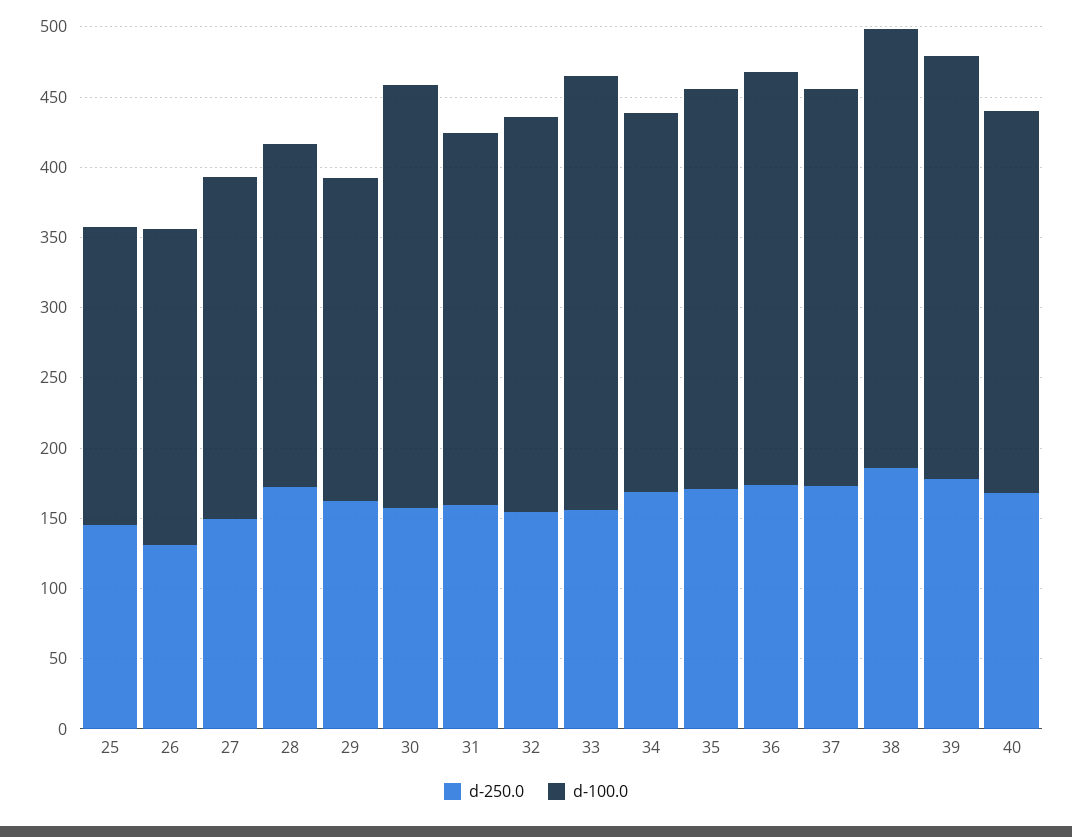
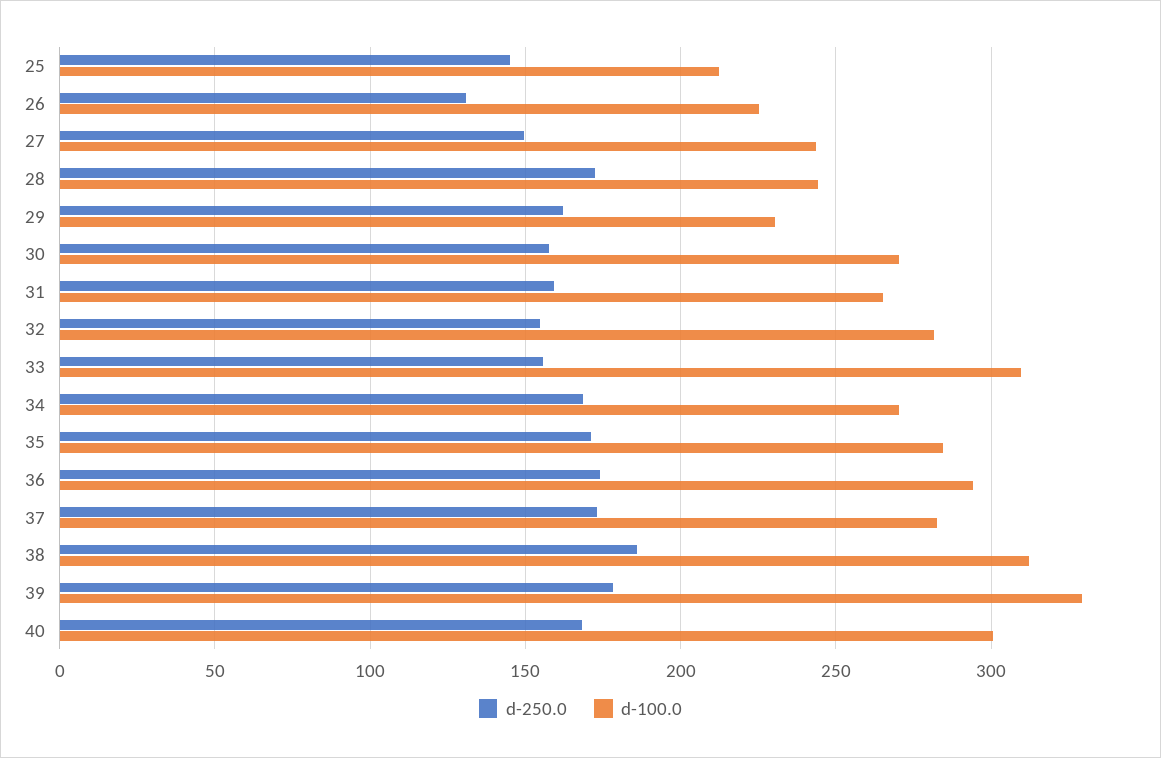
d-100.0, 30: 300 -> 270
d-100.0, 39: 300 -> 330
d-100.0, 40: 270 -> 300

